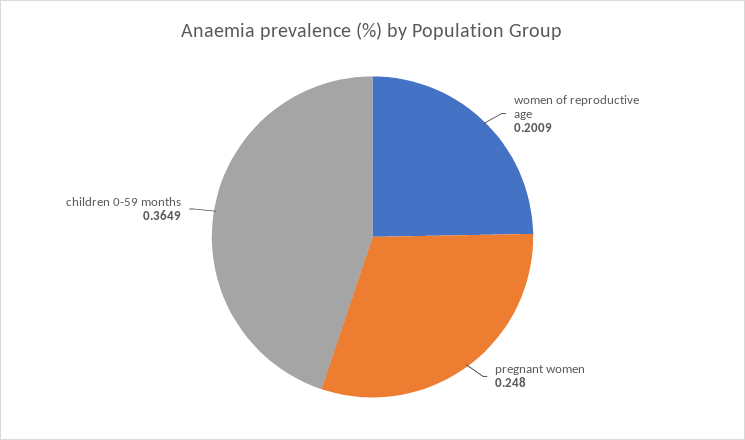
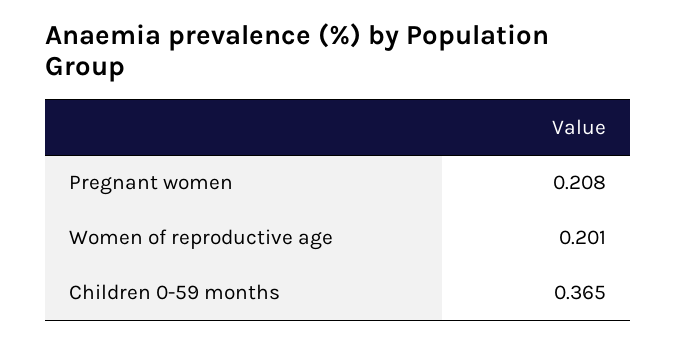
pregnant women: 0.248 -> 0.208

